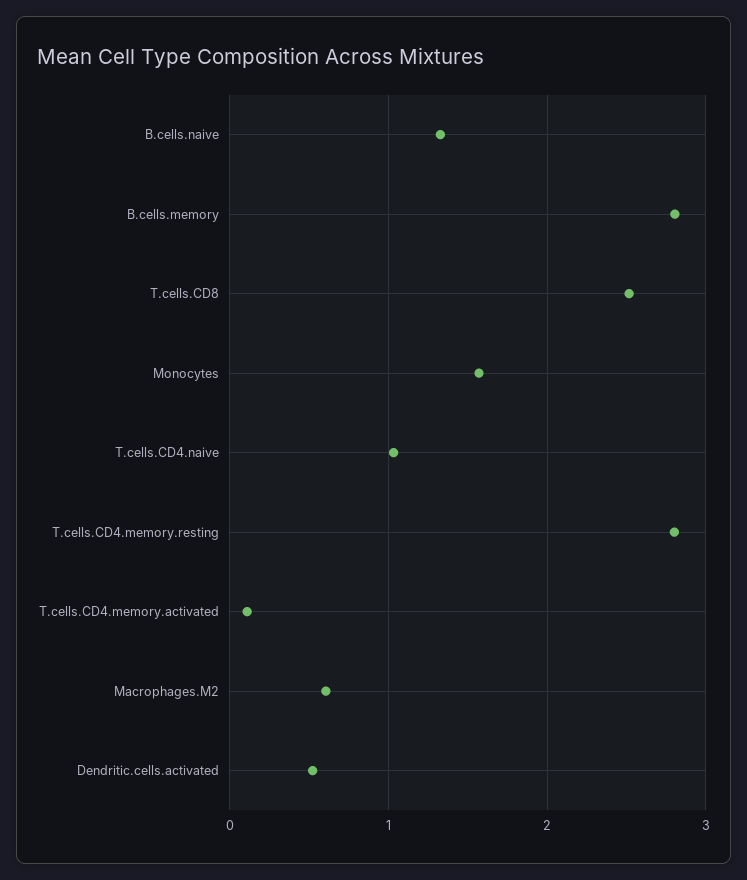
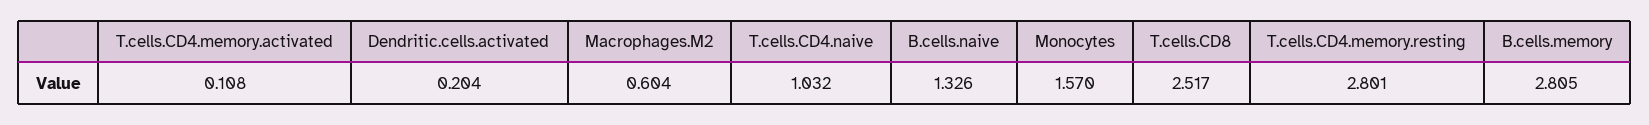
Dendritic.cells.activated: 0.5 -> 0.204

